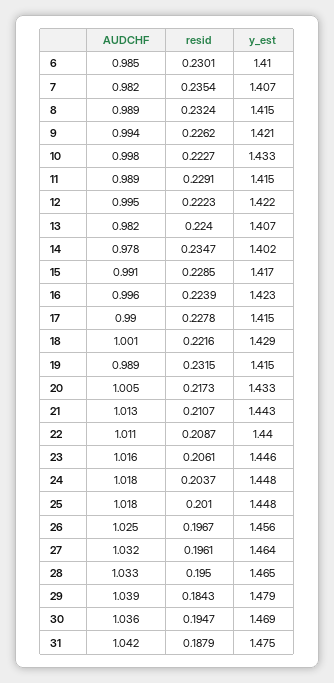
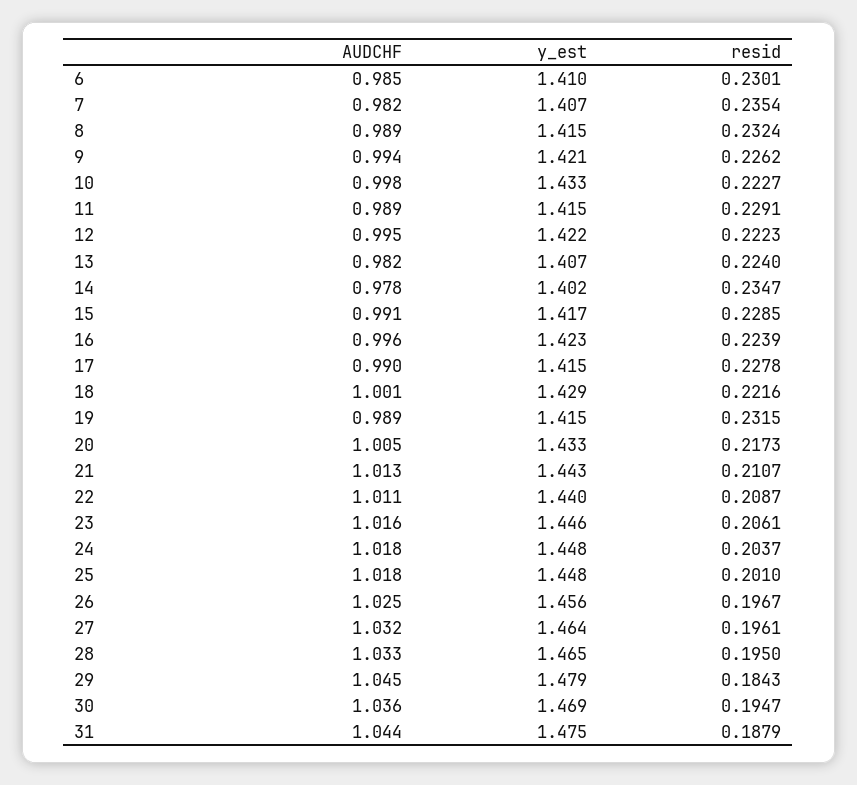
AUDCHF, 29: 1.039 -> 1.045
AUDCHF, 31: 1.042 -> 1.044

